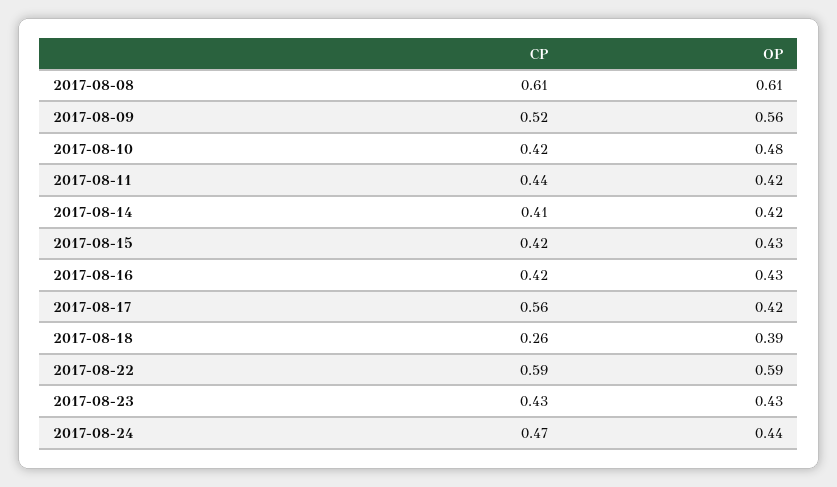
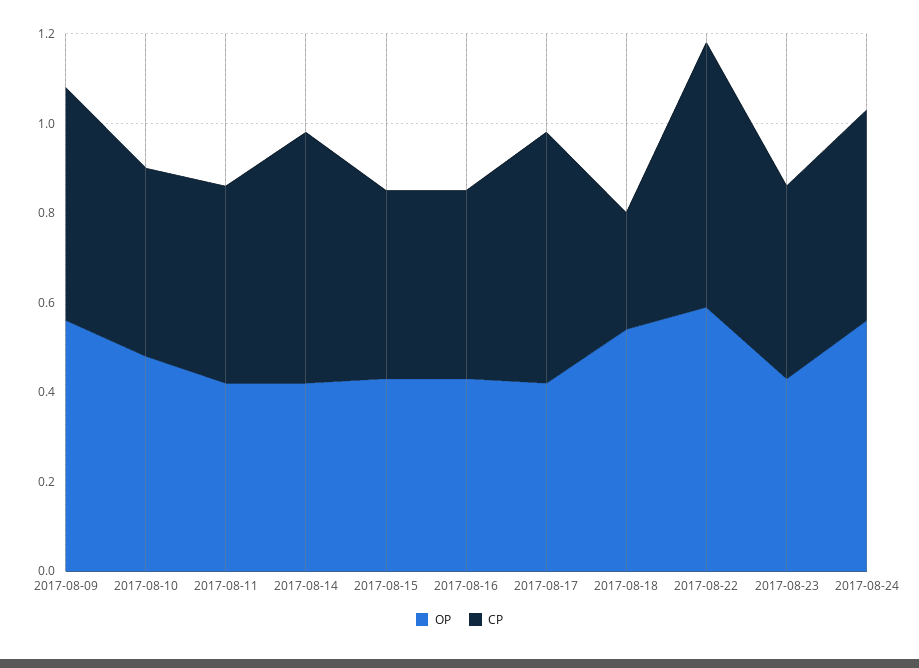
CP, 2017-08-08: 0.61 -> none
OP, 2017-08-08: 0.61 -> none
CP, 2017-08-14: 0.41 -> 0.55
OP, 2017-08-18: 0.39 -> 0.55
OP, 2017-08-24: 0.44 -> 0.55

